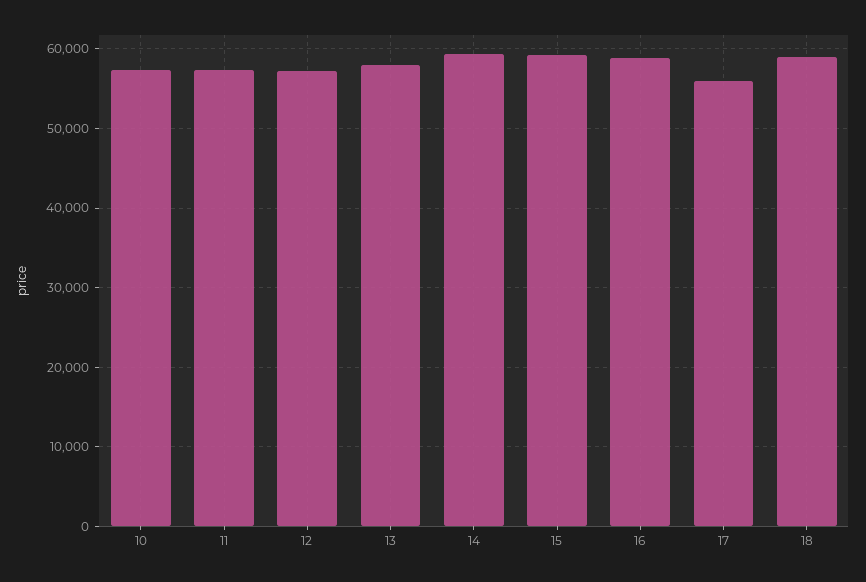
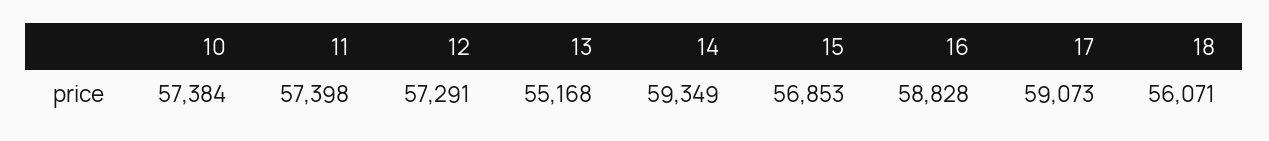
13: 58000 -> 55168
15: 59000 -> 56853
17: 56000 -> 59073
18: 59000 -> 56071

